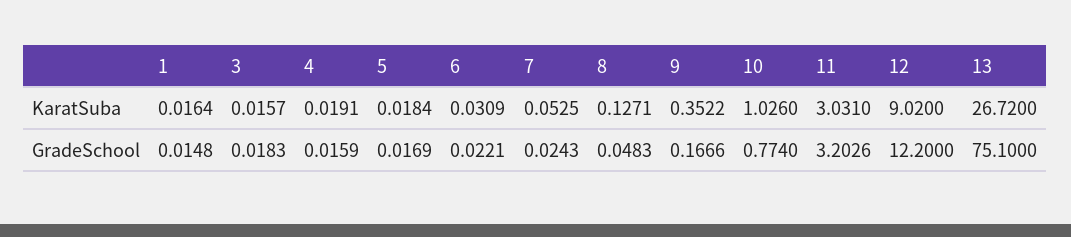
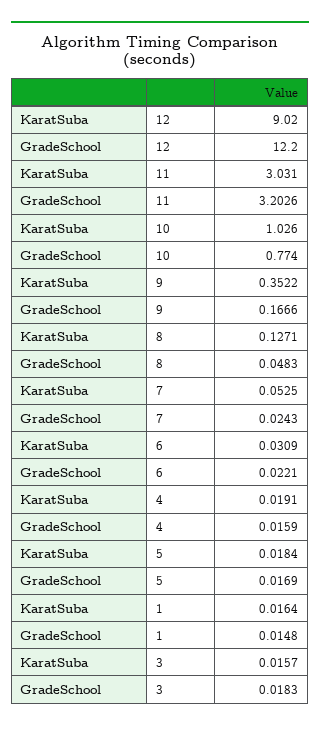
13, KaratSuba: 26.72 -> none
13, GradeSchool: 75.1 -> none

